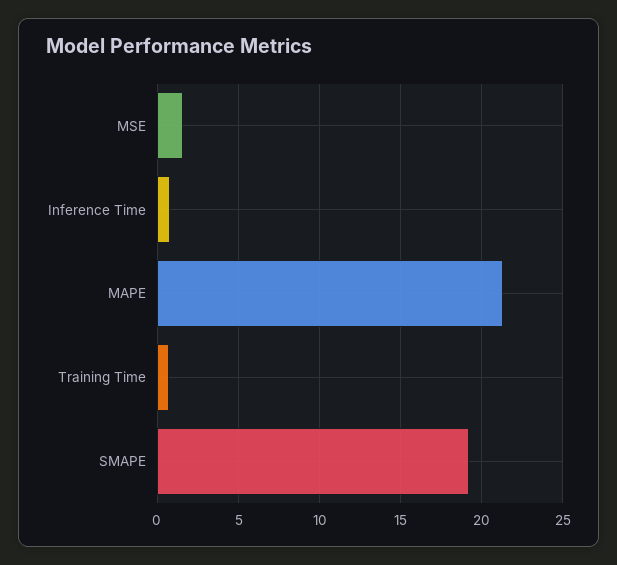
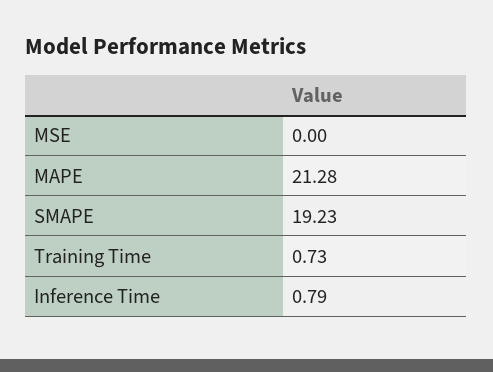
MSE: 1.5 -> 0

